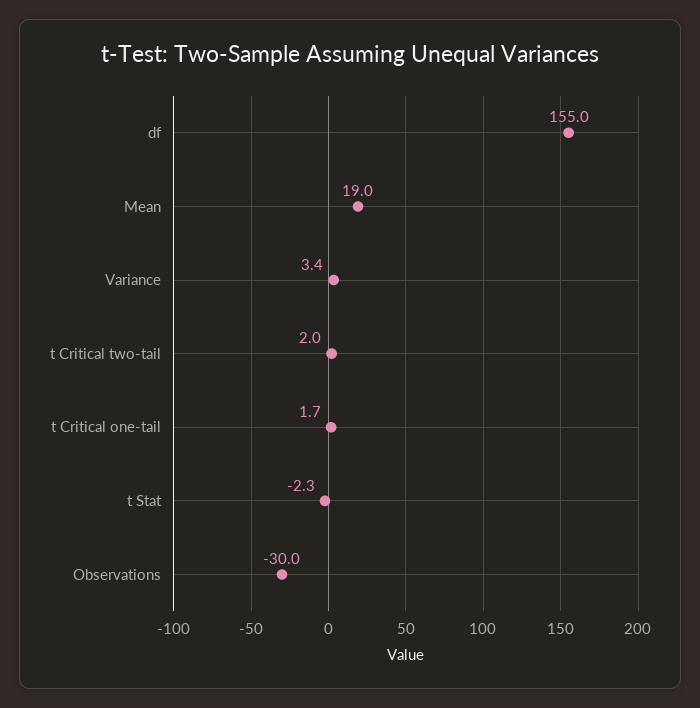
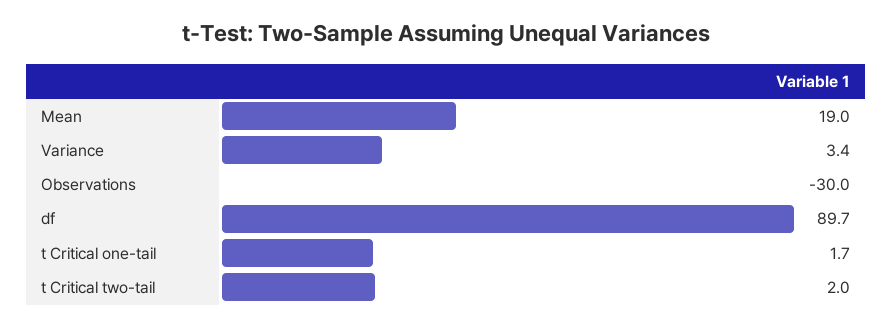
df: 155 -> 89.7
t Stat: -2.3 -> none

